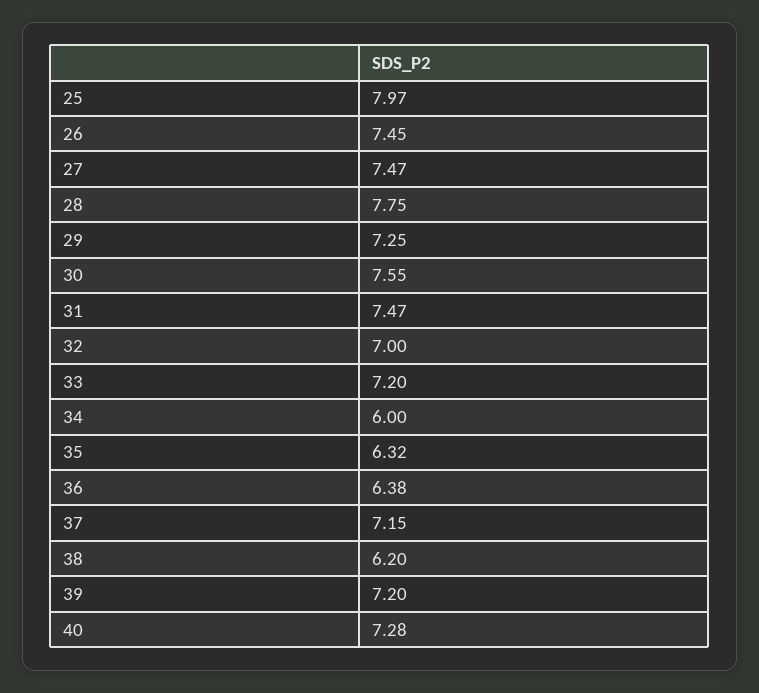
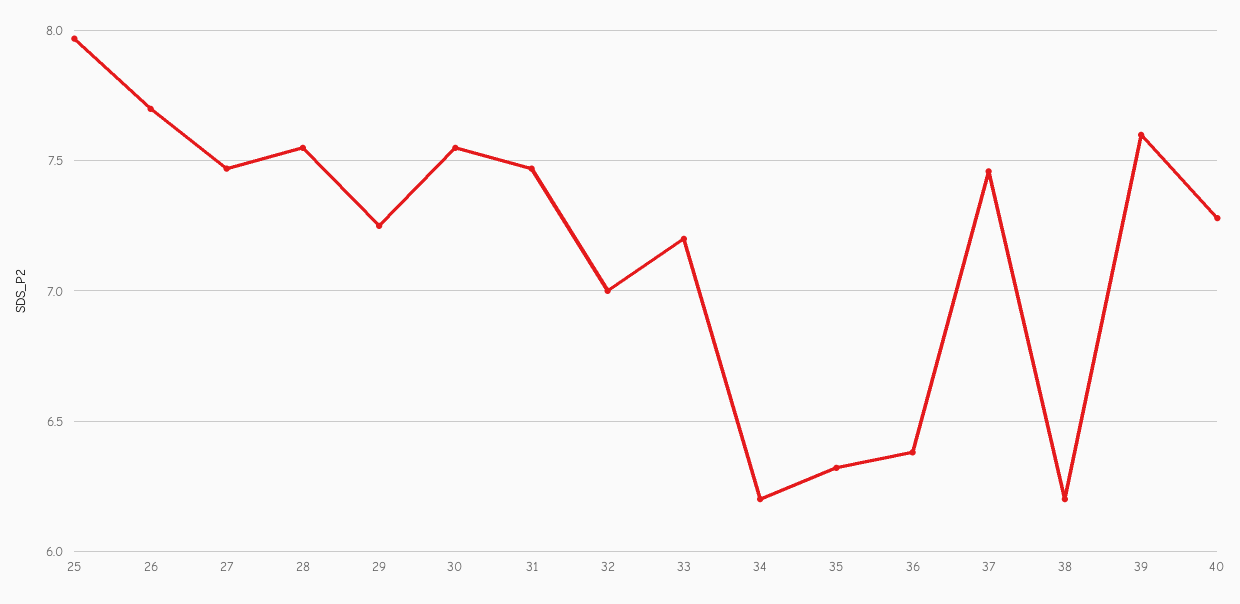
26: 7.45 -> 7.7
28: 7.75 -> 7.55
34: 6 -> 6.2
37: 7.15 -> 7.45
39: 7.2 -> 7.6

